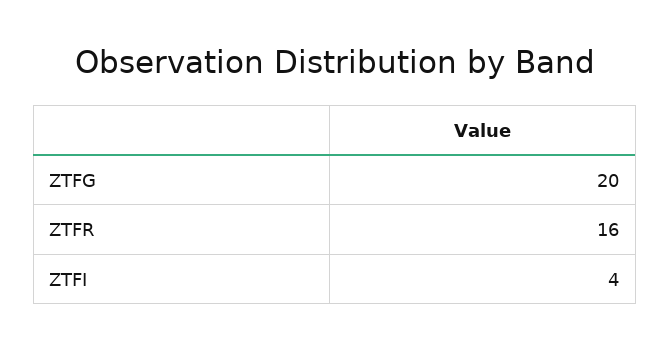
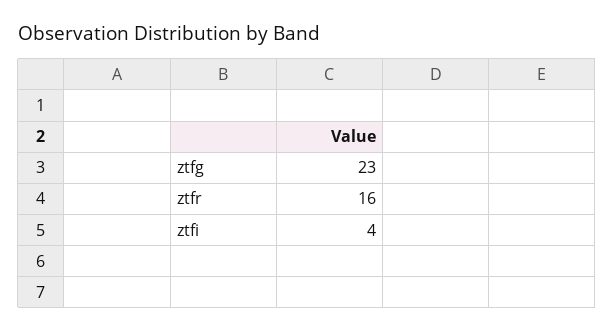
ZTFG: 20 -> 23

